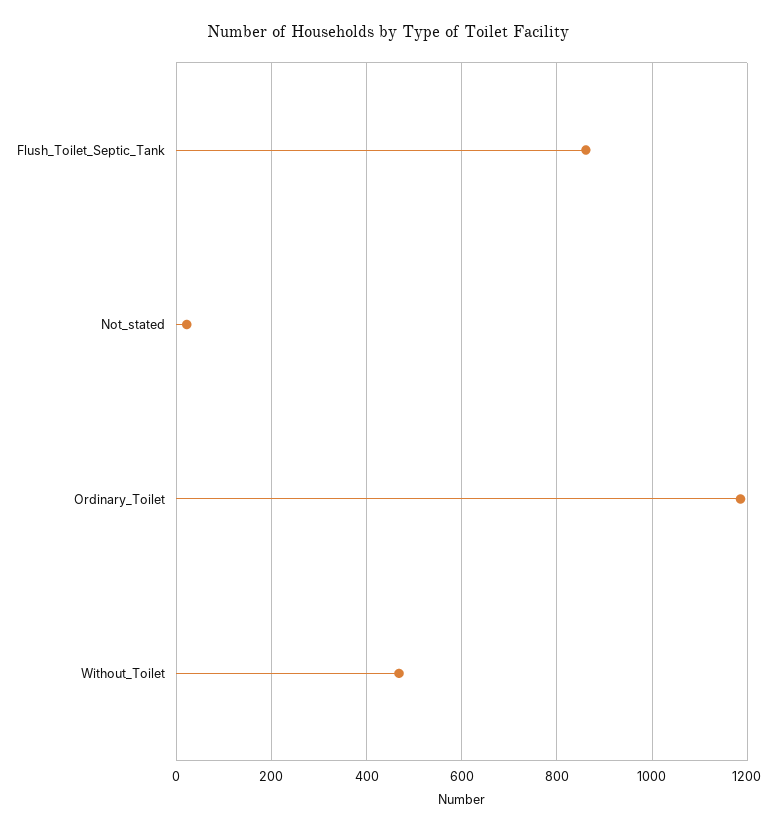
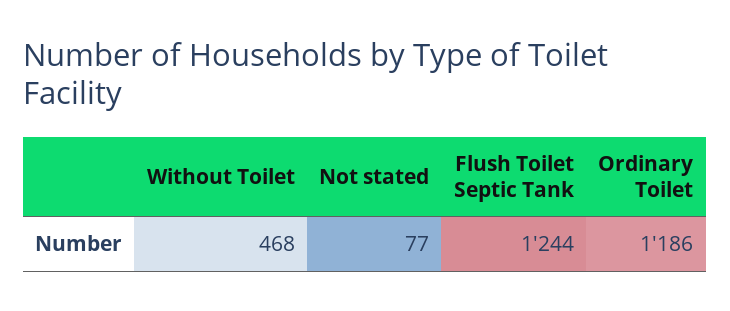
Flush_Toilet_Septic_Tank: 860 -> 1244
Not_stated: 20 -> 77

